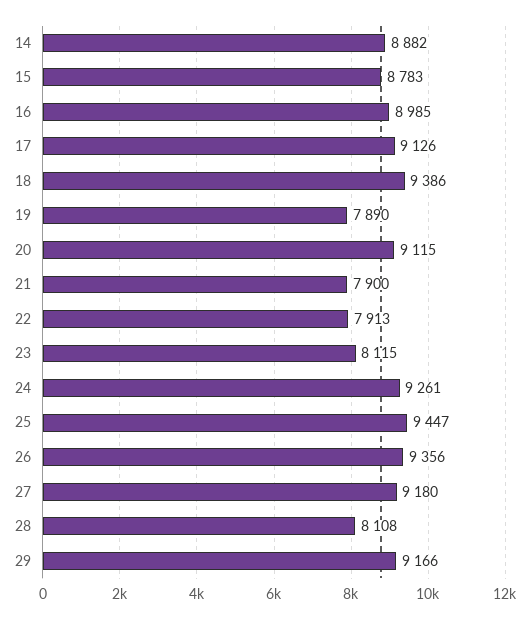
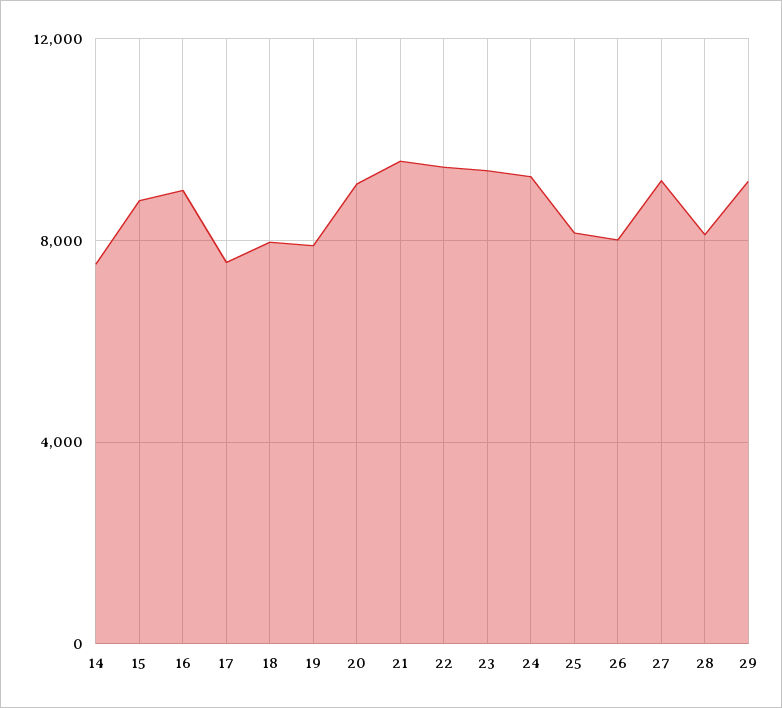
14: 8882 -> 7500
17: 9126 -> 7500
18: 9386 -> 8000
21: 7900 -> 9500
22: 7913 -> 9500
23: 8115 -> 9500
25: 9447 -> 8000
26: 9356 -> 8000

